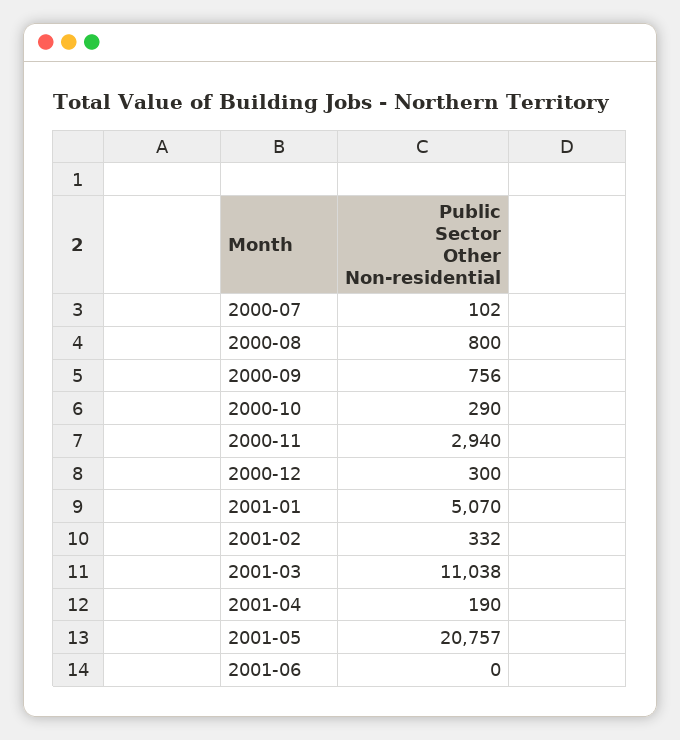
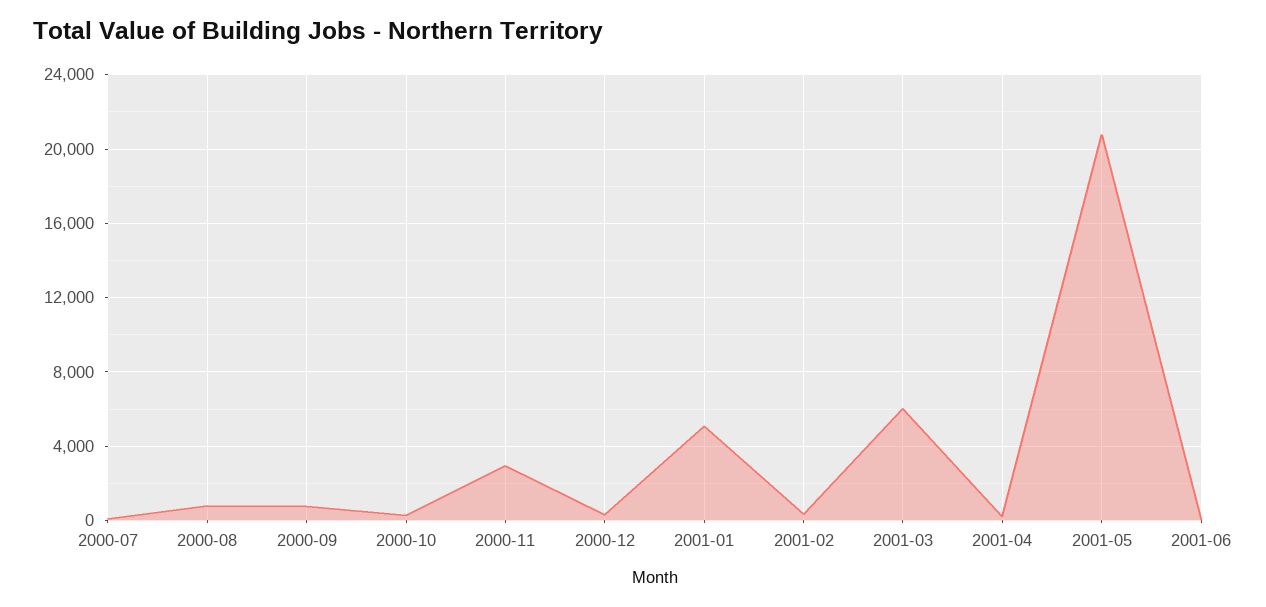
2001-03: 11038 -> 6000

